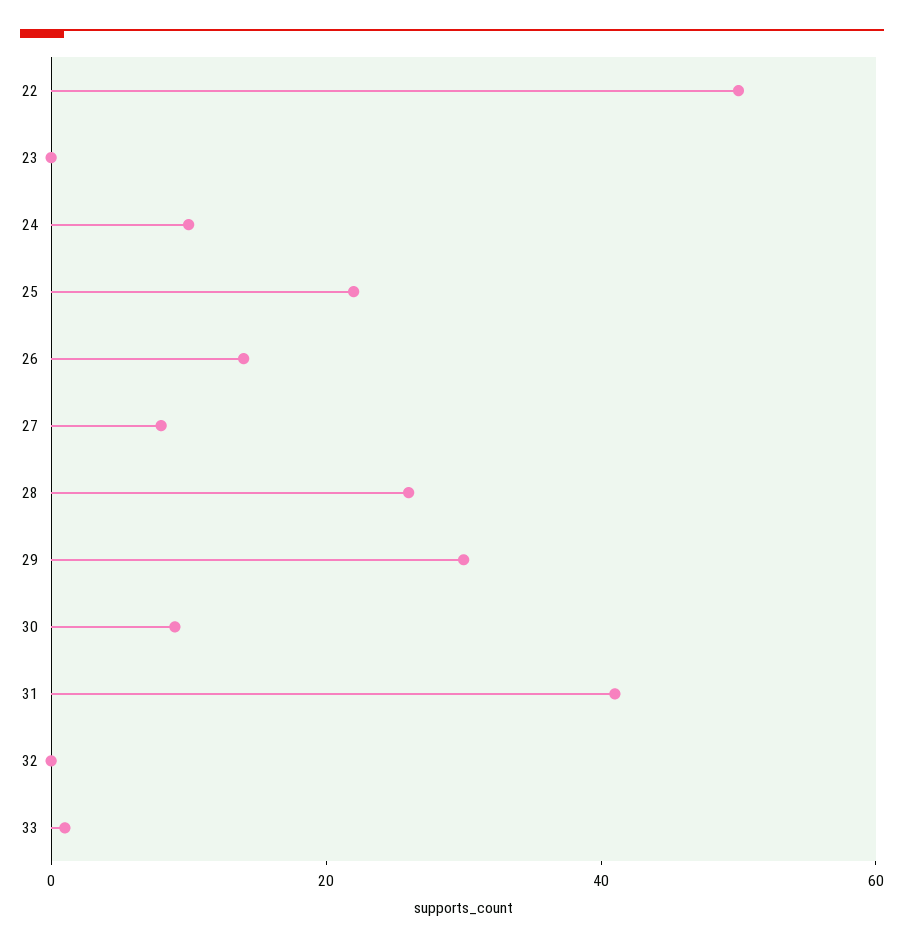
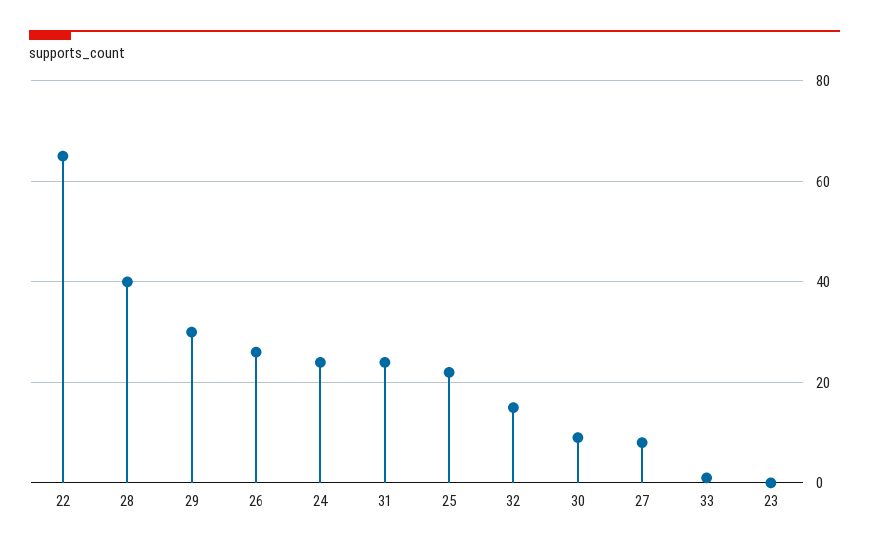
22: 50 -> 65
24: 10 -> 25
26: 15 -> 25
28: 25 -> 40
31: 40 -> 25
32: 0 -> 15

